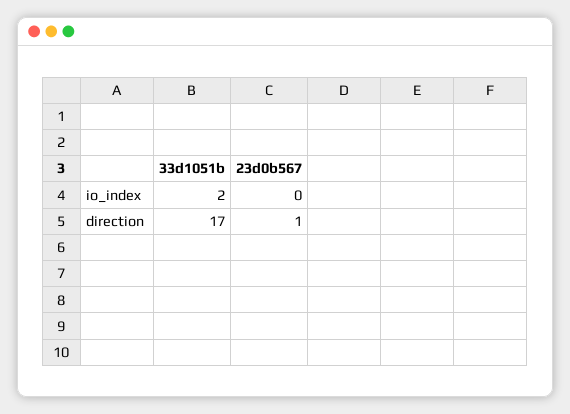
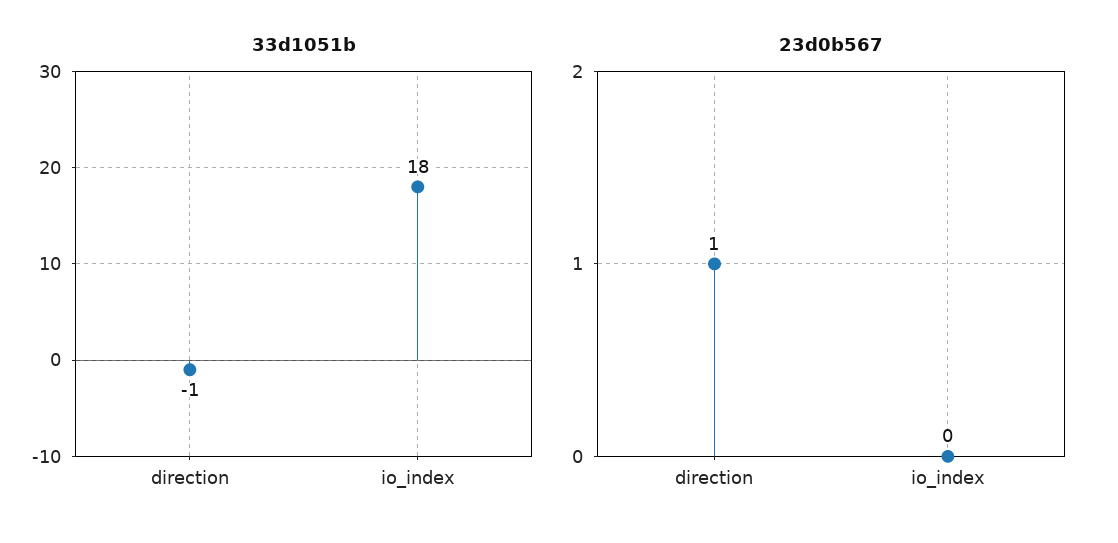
33d1051b, io_index: 2 -> 18
33d1051b, direction: 17 -> -1

